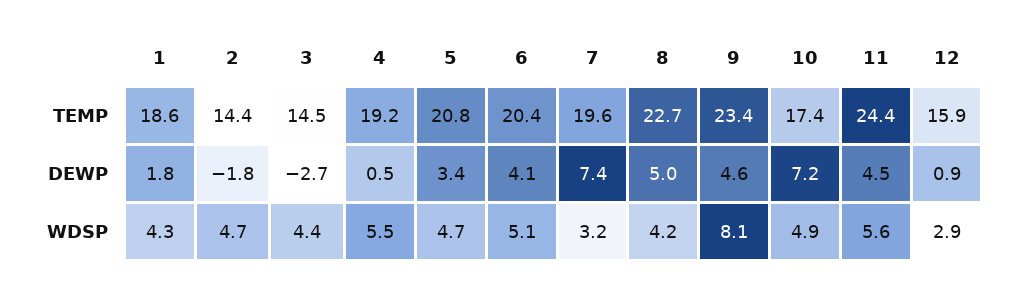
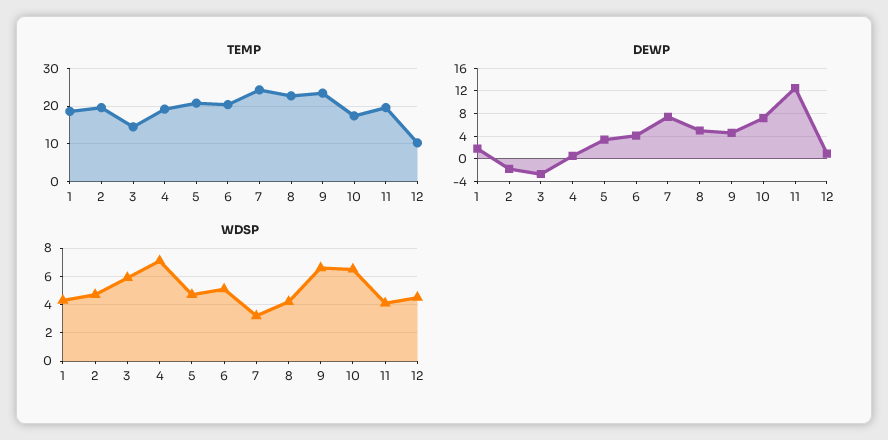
TEMP, 2: 14.4 -> 20
TEMP, 7: 19.6 -> 24
TEMP, 11: 24.4 -> 20
TEMP, 12: 15.9 -> 10
DEWP, 11: 4.5 -> 12
WDSP, 3: 4.4 -> 6
WDSP, 4: 5.5 -> 7
WDSP, 9: 8.1 -> 6.5
WDSP, 10: 4.9 -> 6.5
WDSP, 11: 5.6 -> 4
WDSP, 12: 2.9 -> 4.5

